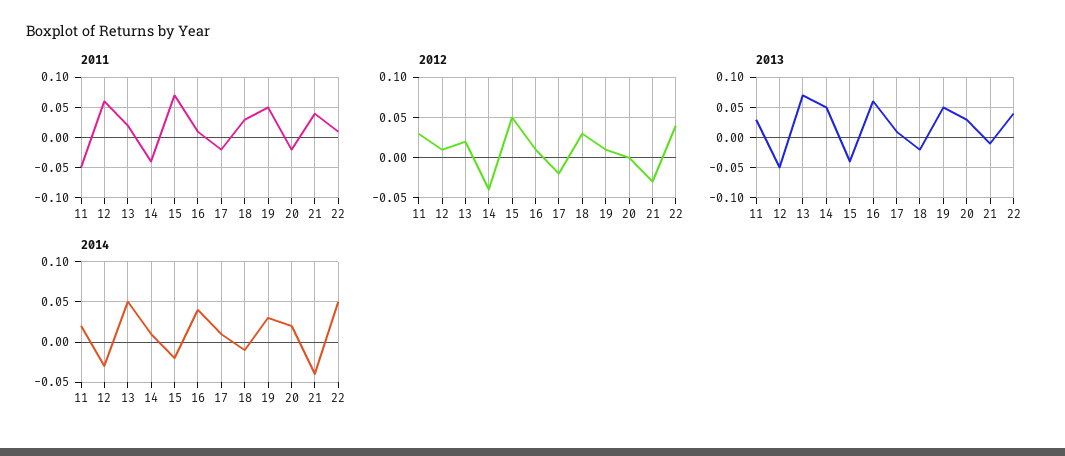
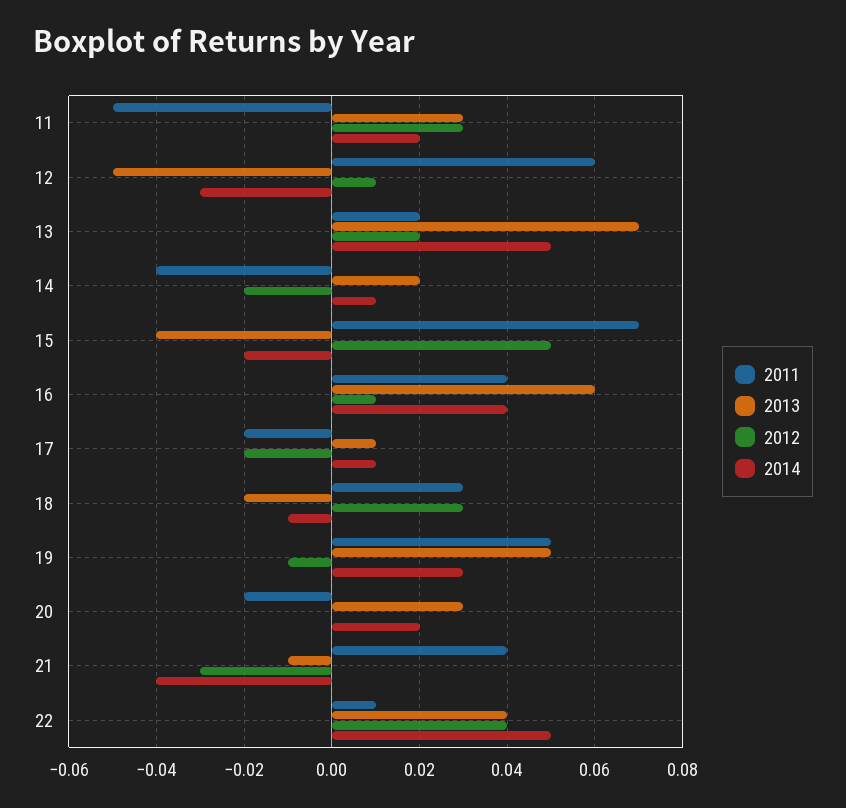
2011, 16: 0.01 -> 0.04
2012, 14: -0.04 -> -0.02
2012, 19: 0.01 -> -0.01
2013, 14: 0.05 -> 0.02

